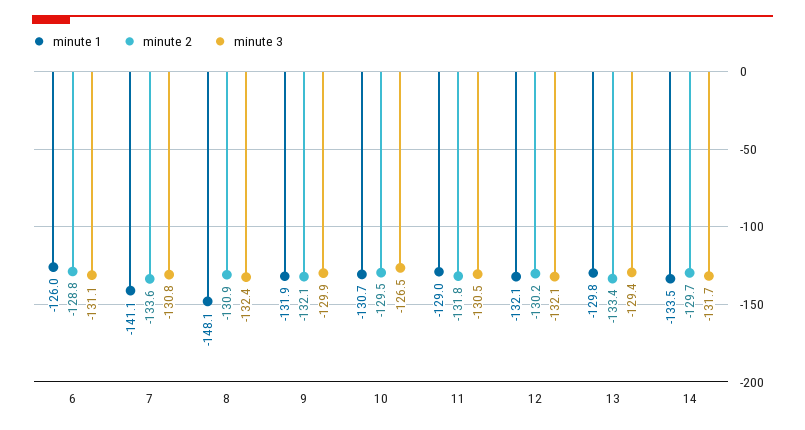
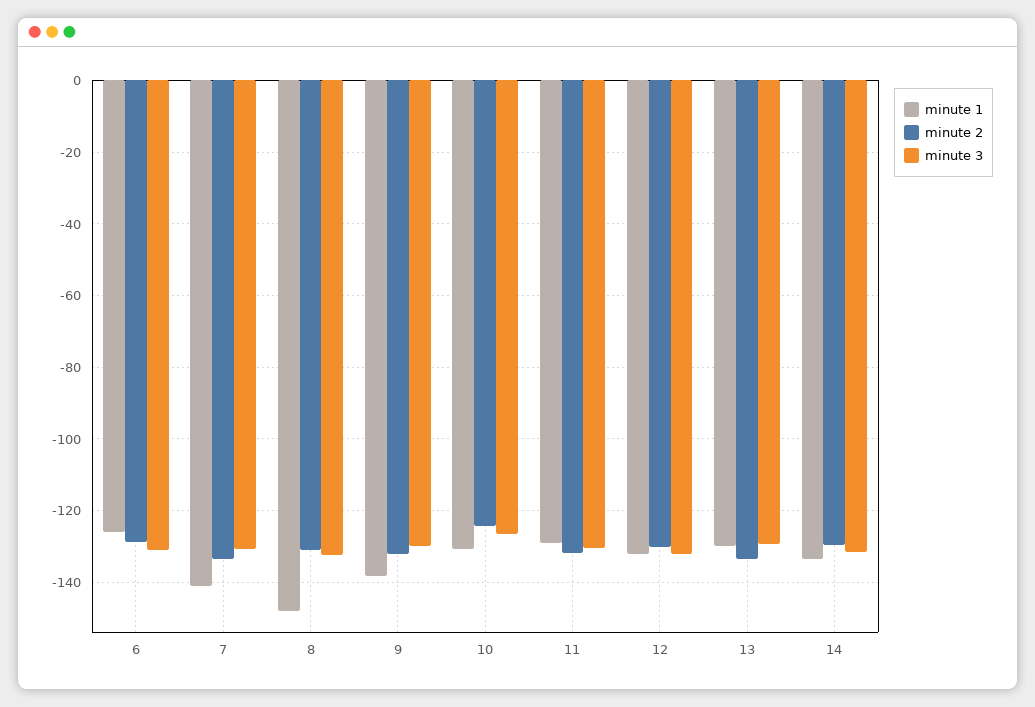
minute 1, 9: -131.9 -> -138
minute 2, 10: -129.5 -> -124

